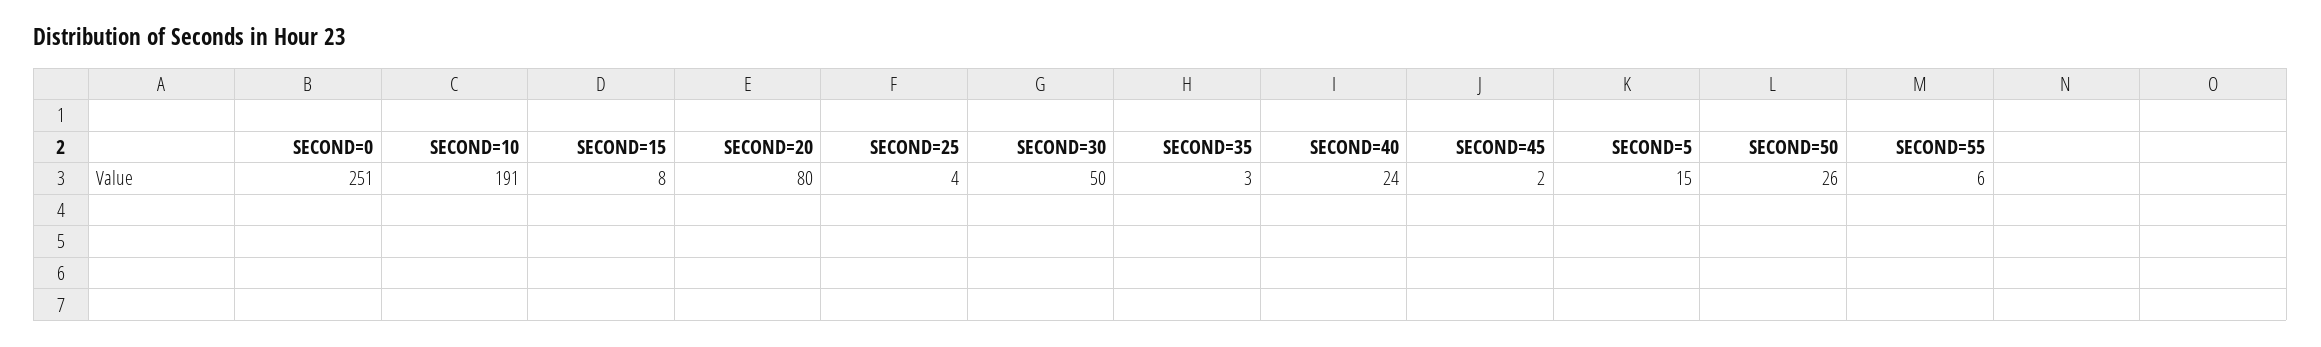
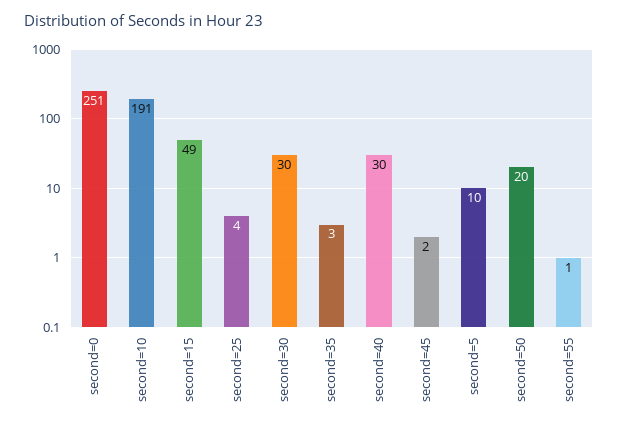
SECOND=15: 8 -> 49
SECOND=20: 80 -> none
SECOND=30: 50 -> 30
SECOND=40: 24 -> 30
SECOND=5: 15 -> 10
SECOND=50: 26 -> 20
SECOND=55: 6 -> 1

